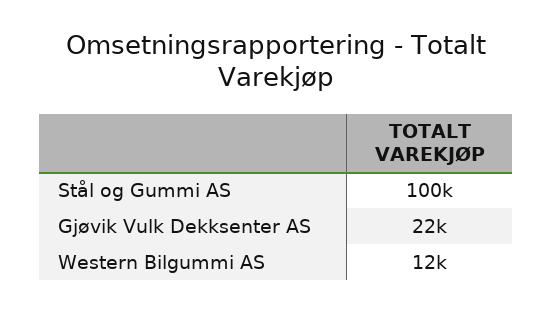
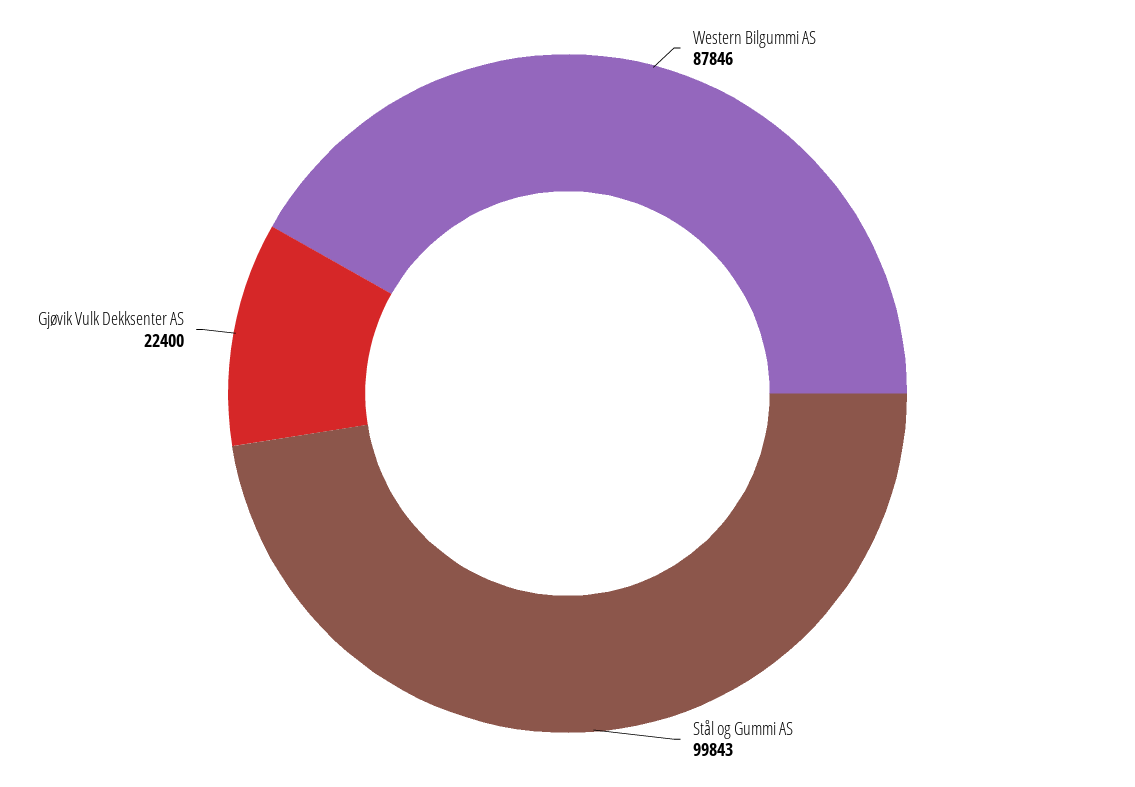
Western Bilgummi AS: 12000 -> 87846

